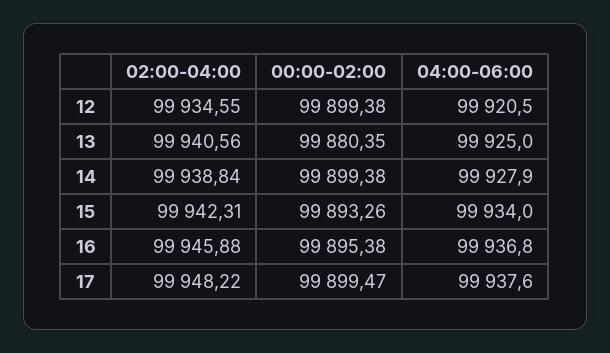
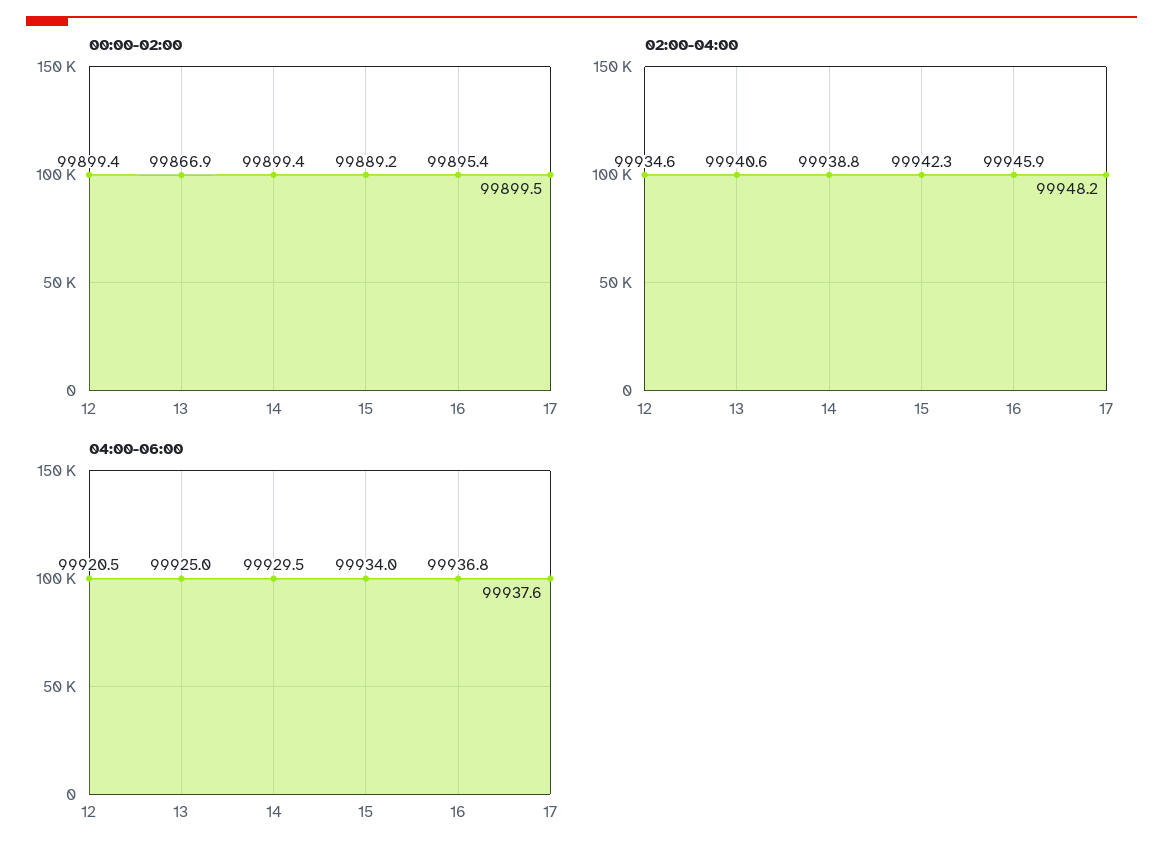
00:00-02:00, 13: 99880.35 -> 99866.9
04:00-06:00, 14: 99927.9 -> 99929.5
00:00-02:00, 15: 99893.26 -> 99889.2

